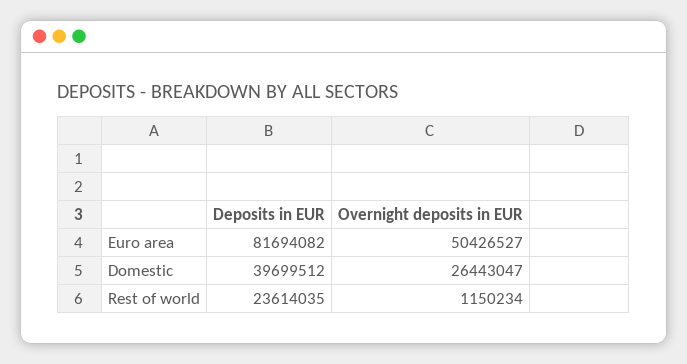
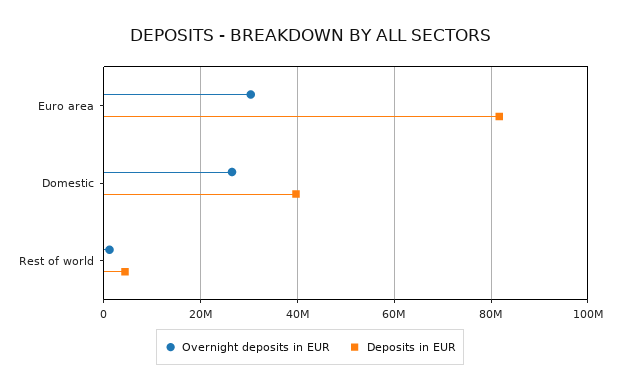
Overnight deposits in EUR, Euro area: 50426527 -> 30000000
Deposits in EUR, Rest of world: 23614035 -> 4000000

